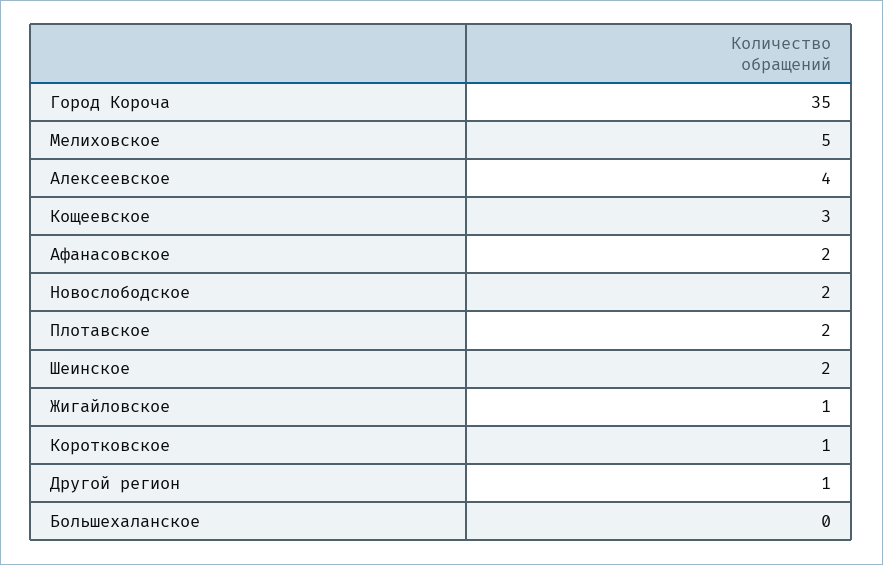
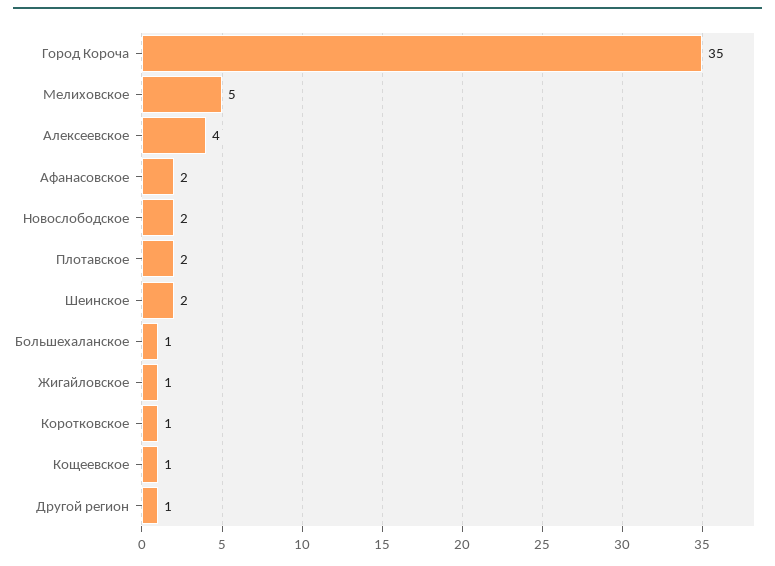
Кощеевское: 3 -> 1
Большехаланское: 0 -> 1

